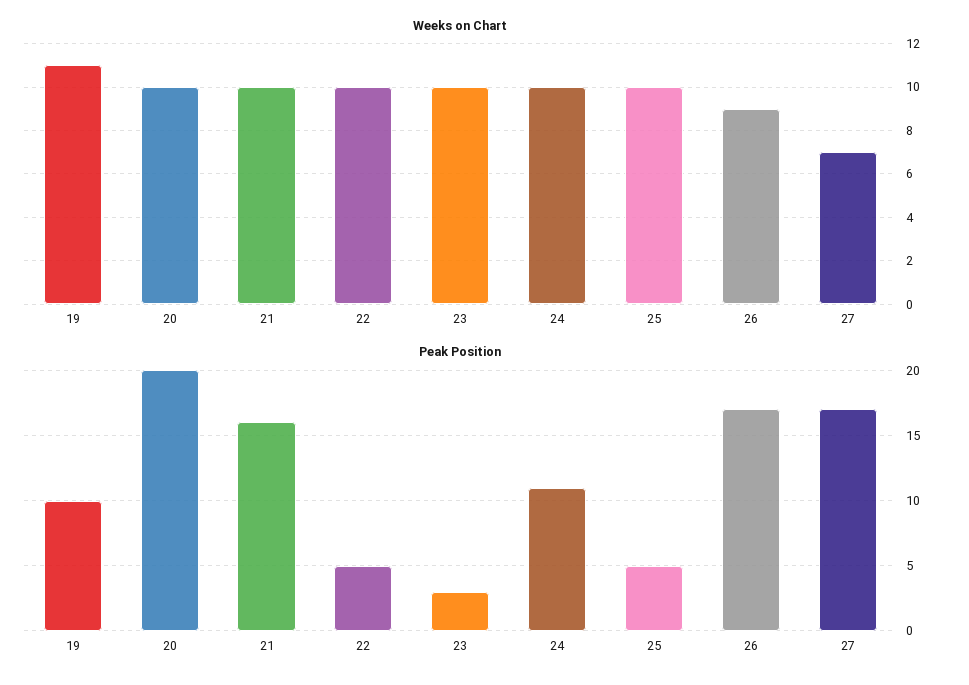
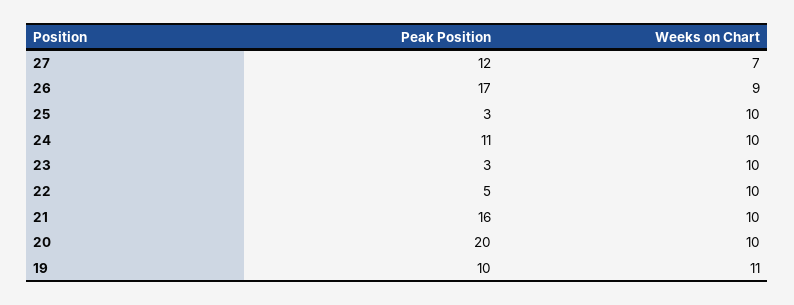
Peak Position, 25: 5 -> 3
Peak Position, 27: 17 -> 12

